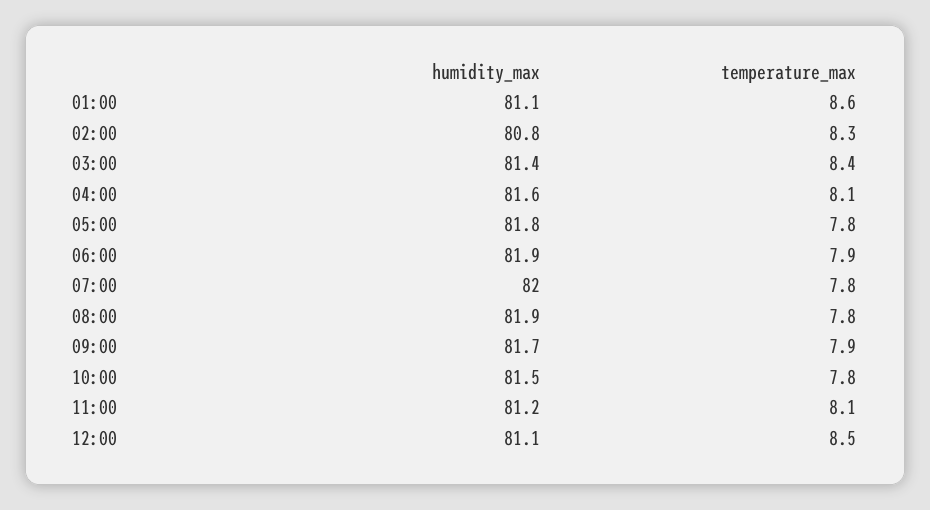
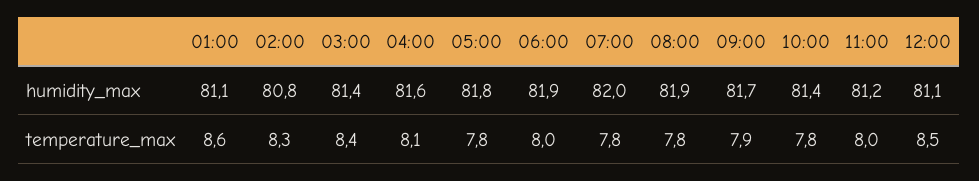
temperature_max, 06:00: 7.9 -> 8
humidity_max, 10:00: 81.5 -> 81.4
temperature_max, 11:00: 8.1 -> 8

